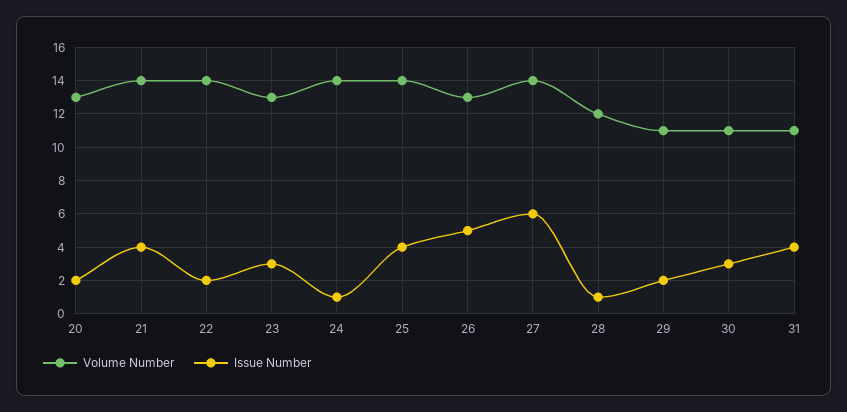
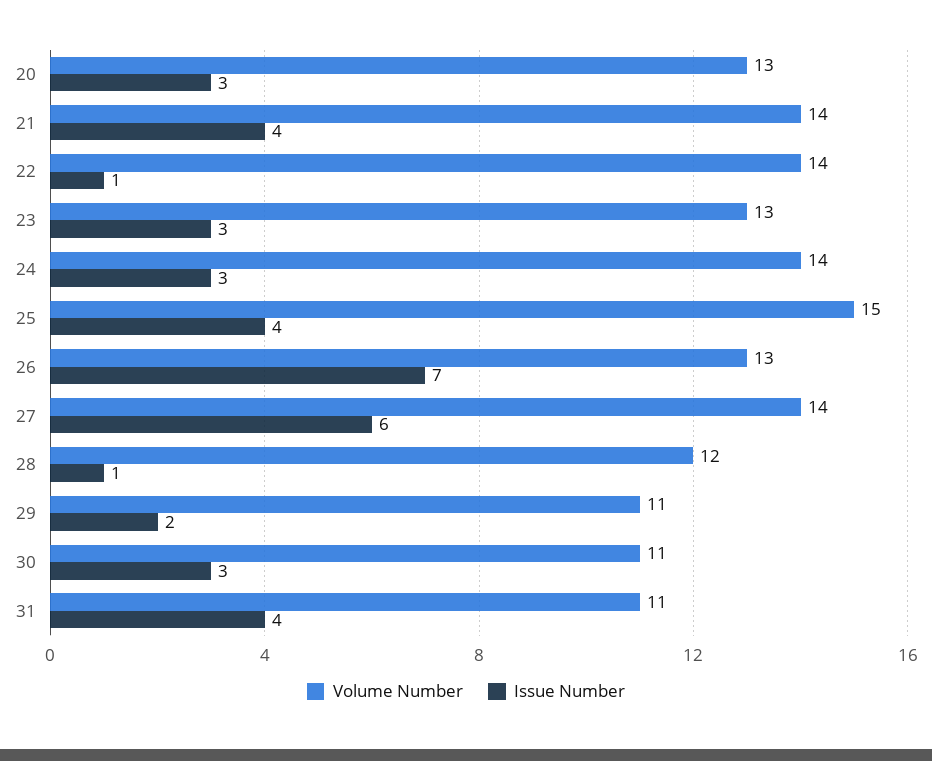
Issue Number, 20: 2 -> 3
Issue Number, 22: 2 -> 1
Issue Number, 24: 1 -> 3
Volume Number, 25: 14 -> 15
Issue Number, 26: 5 -> 7

